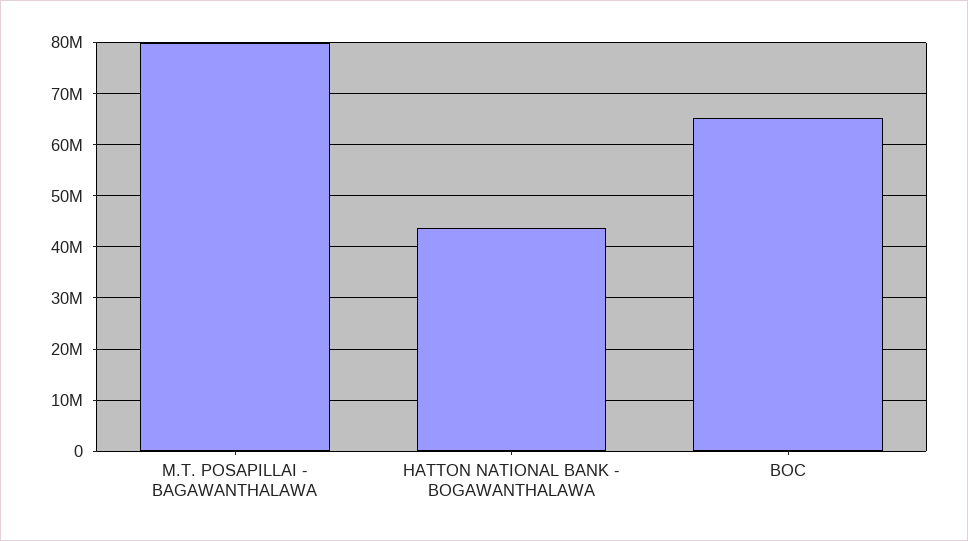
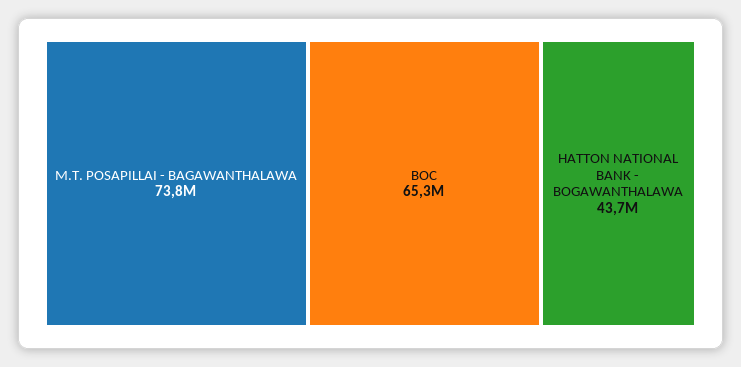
M.T. POSAPILLAI - BAGAWANTHALAWA: 80000000 -> 73800000

